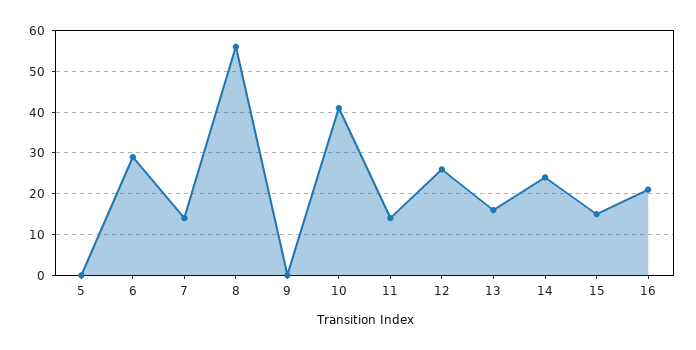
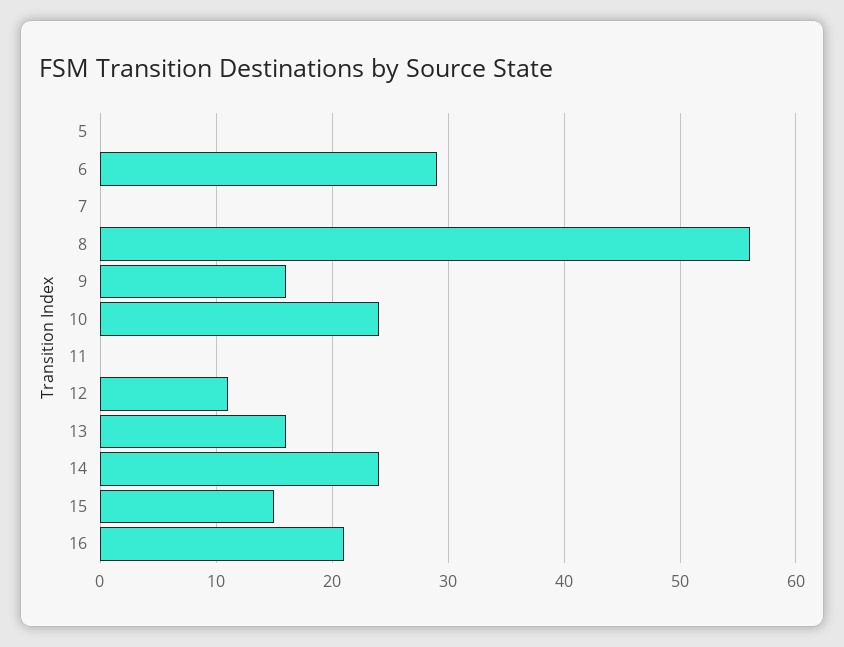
7: 15 -> 0
9: 0 -> 16
10: 40 -> 24
11: 15 -> 0
12: 25 -> 11

